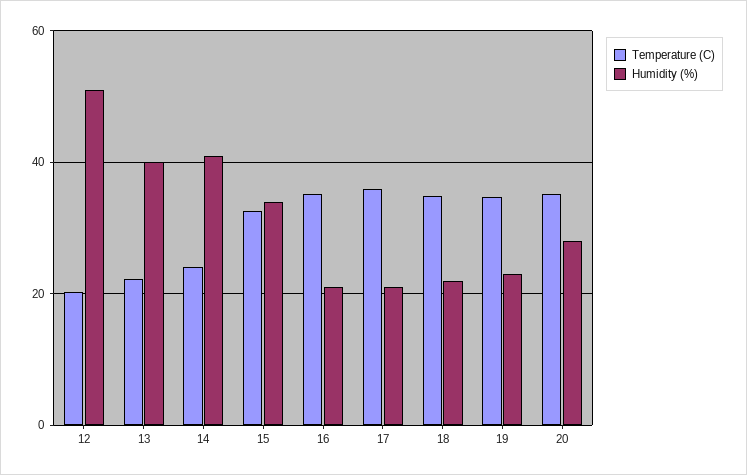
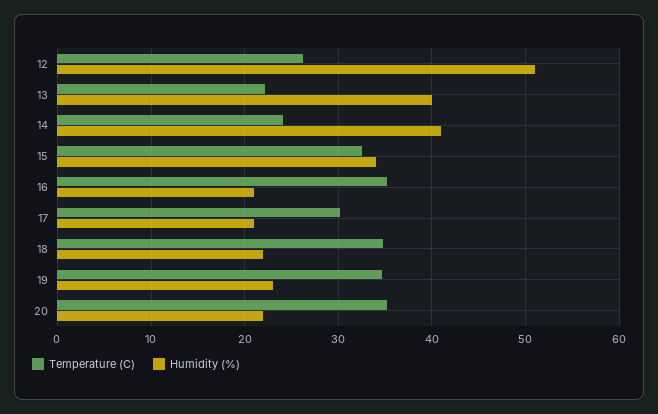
Temperature (C), 12: 20 -> 26
Temperature (C), 17: 36 -> 30
Humidity (%), 20: 28 -> 22

